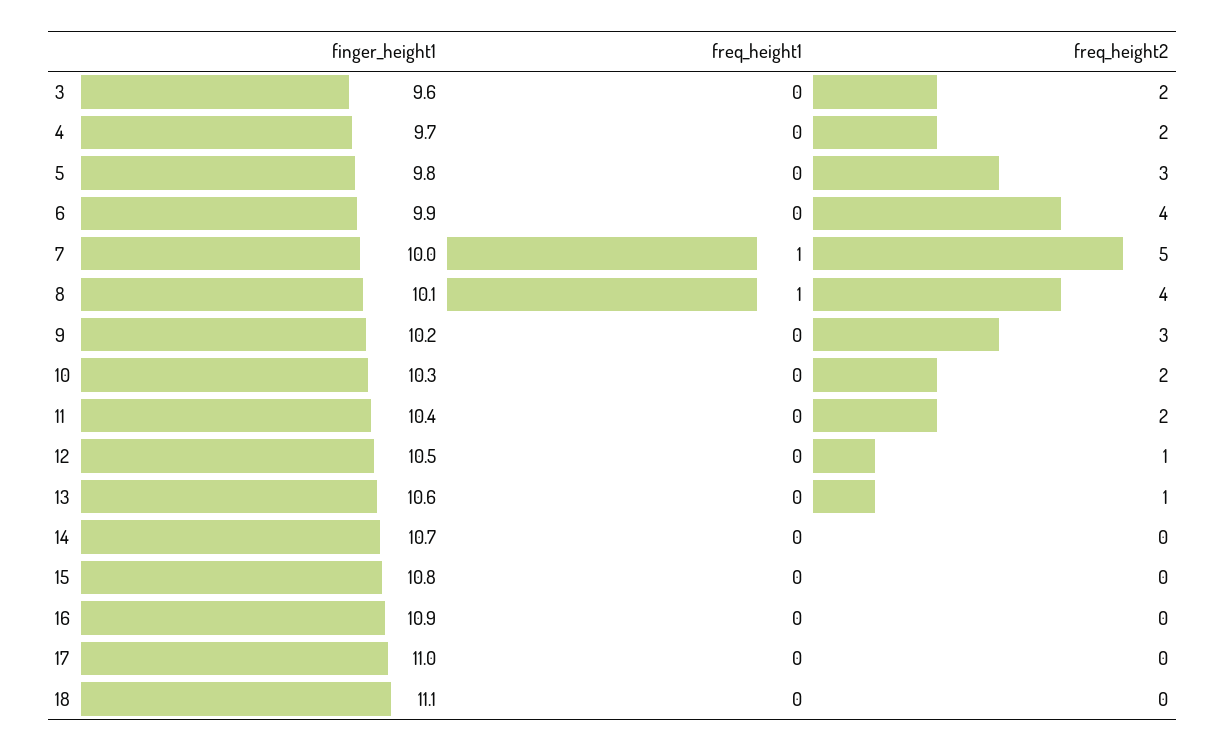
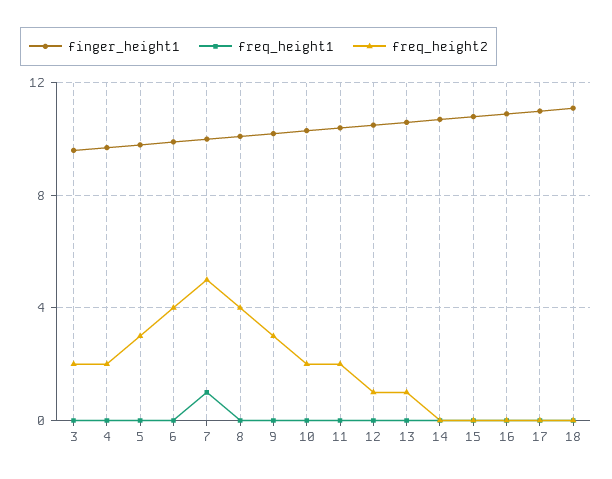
freq_height1, 8: 1 -> 0

